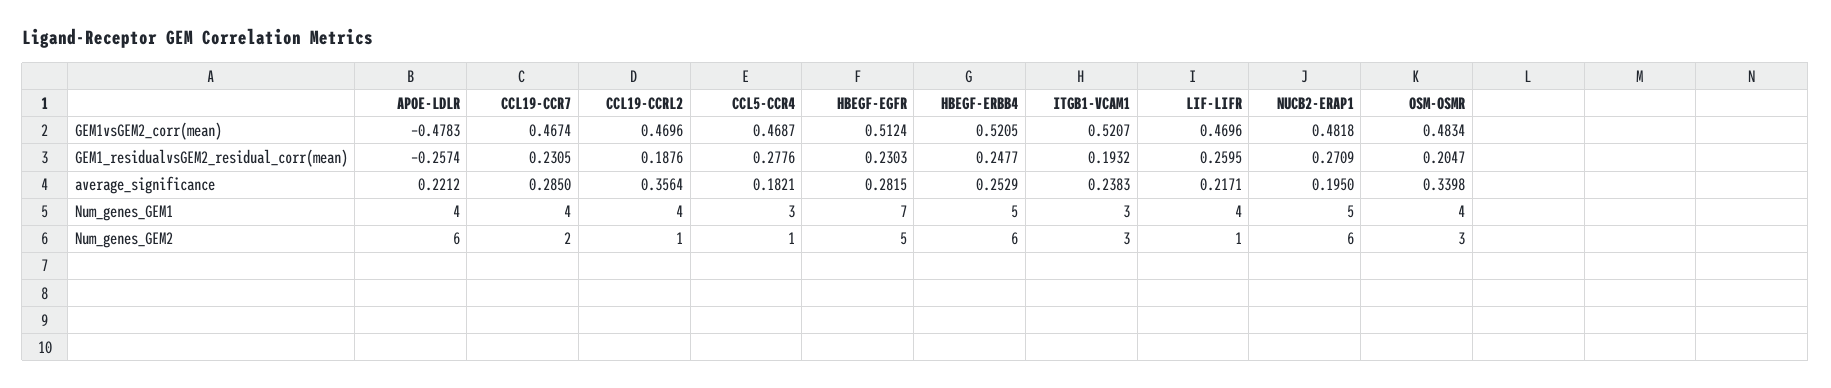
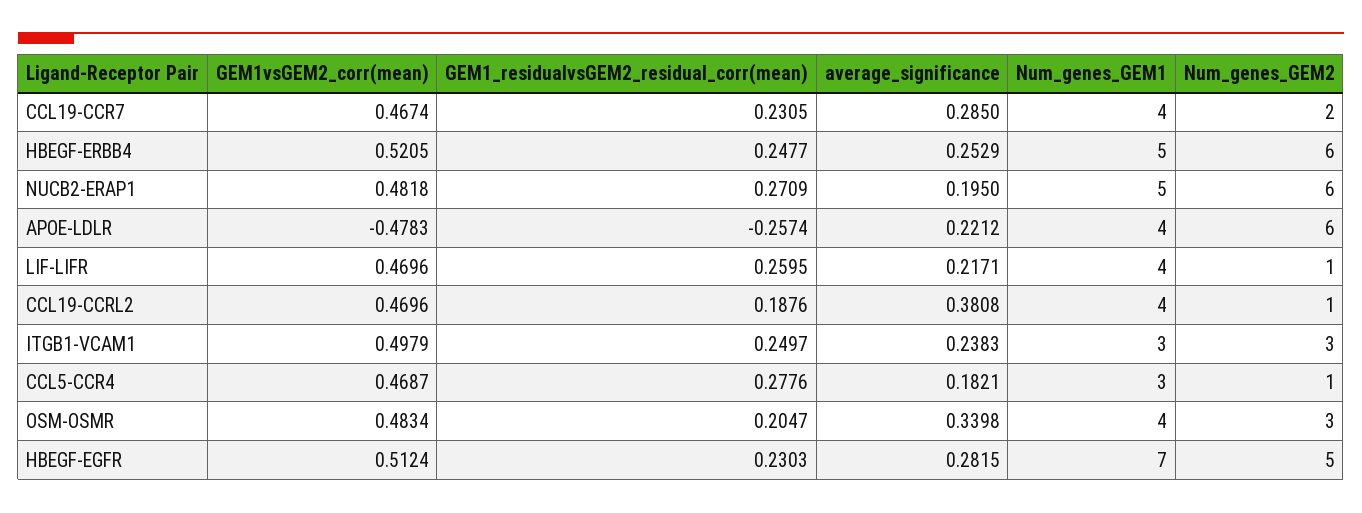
ITGB1-VCAM1, GEM1vsGEM2_corr(mean): 0.5207 -> 0.4979
ITGB1-VCAM1, GEM1_residualvsGEM2_residual_corr(mean): 0.1932 -> 0.2497
CCL19-CCRL2, average_significance: 0.3564 -> 0.3808

